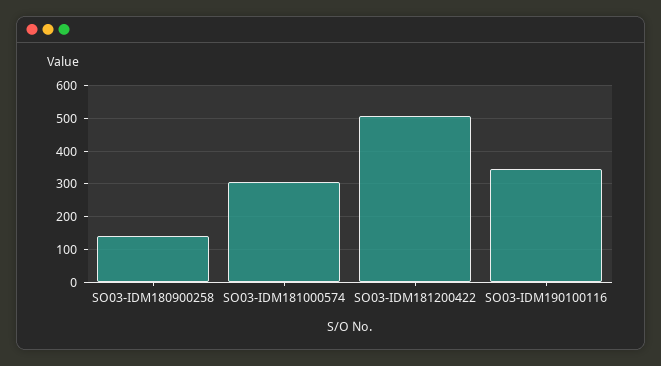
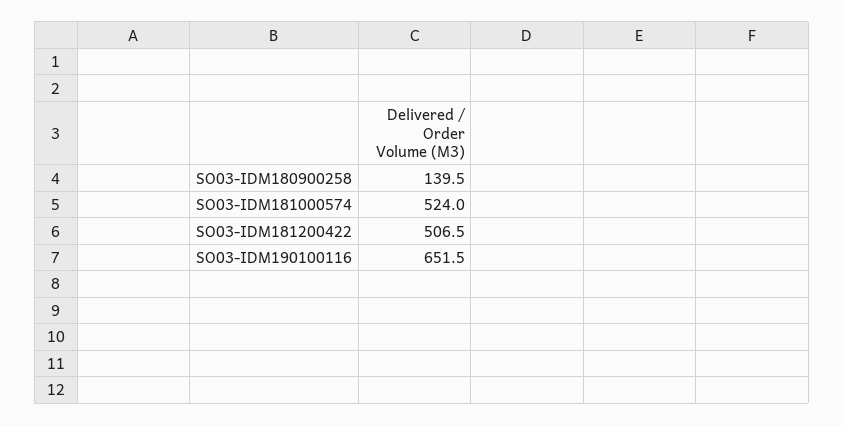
SO03-IDM181000574: 300 -> 524
SO03-IDM190100116: 340 -> 651.5

